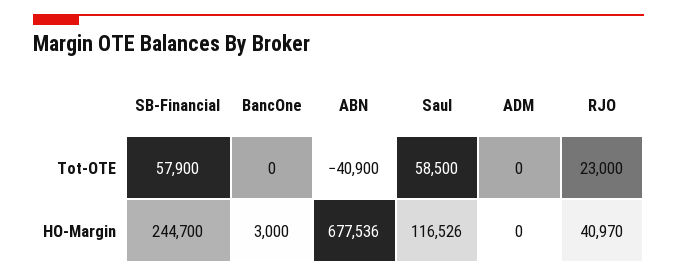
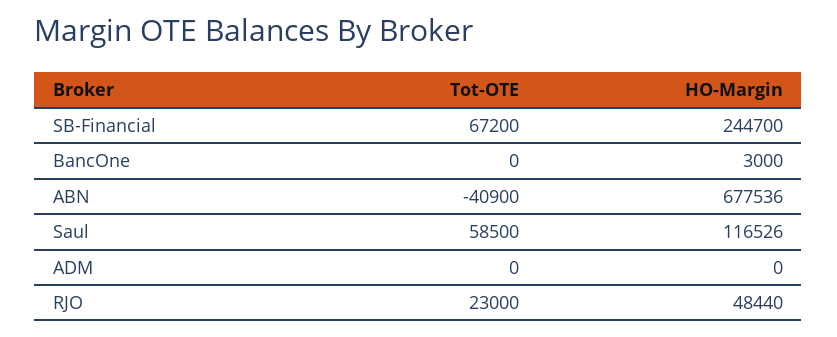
SB-Financial, Tot-OTE: 57900 -> 67200
RJO, HO-Margin: 40970 -> 48440

